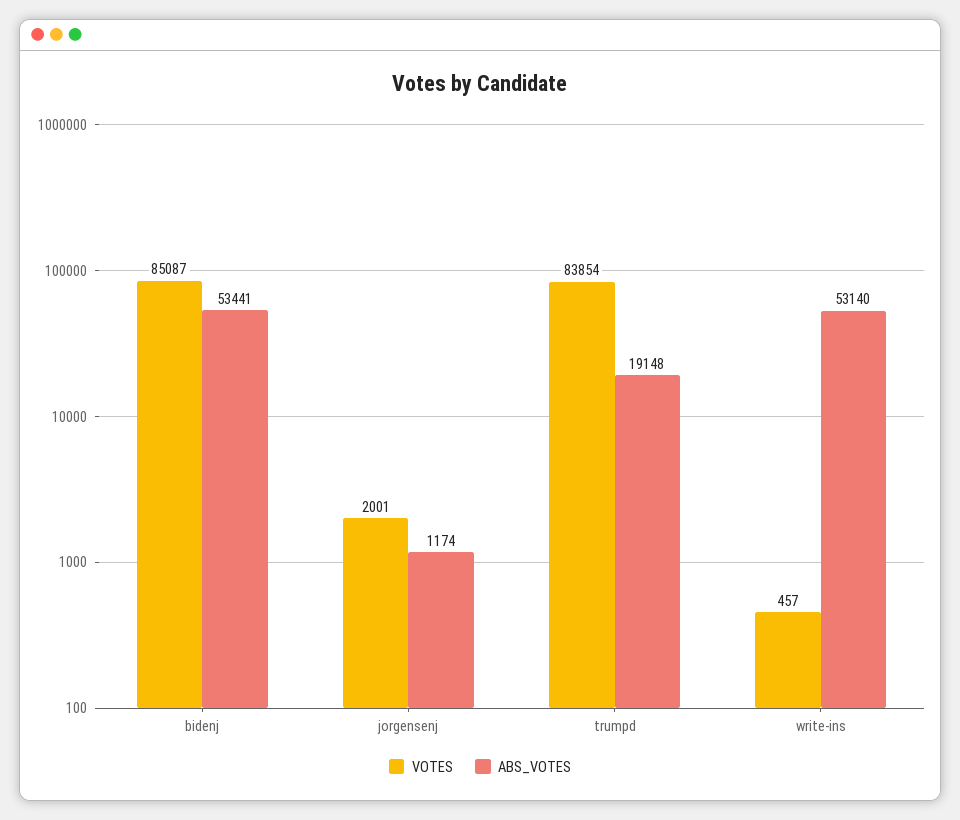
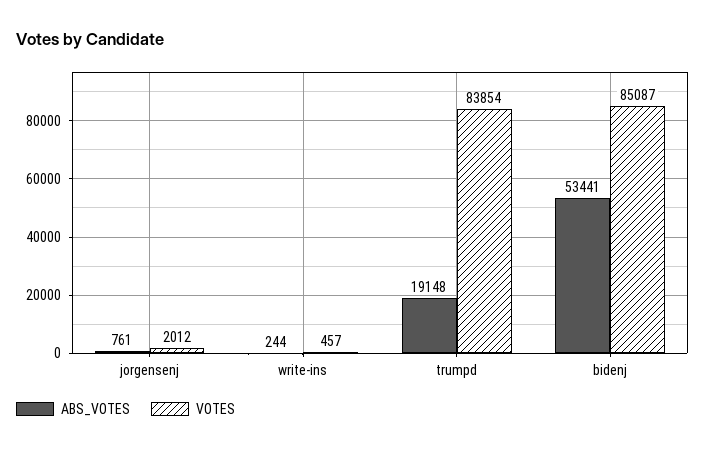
VOTES, jorgensenj: 2001 -> 2012
ABS_VOTES, jorgensenj: 1174 -> 761
ABS_VOTES, write-ins: 53140 -> 244

